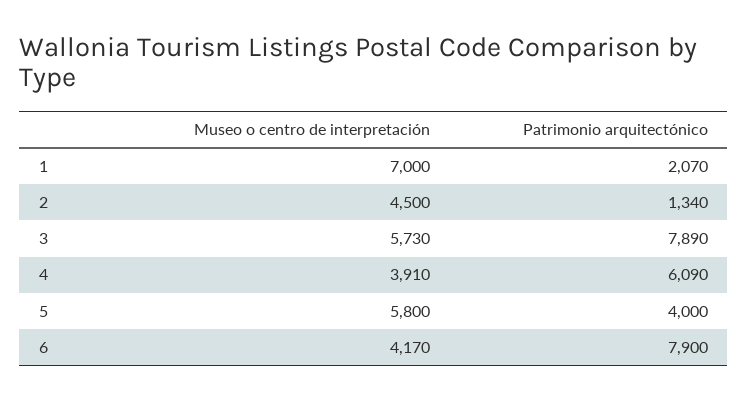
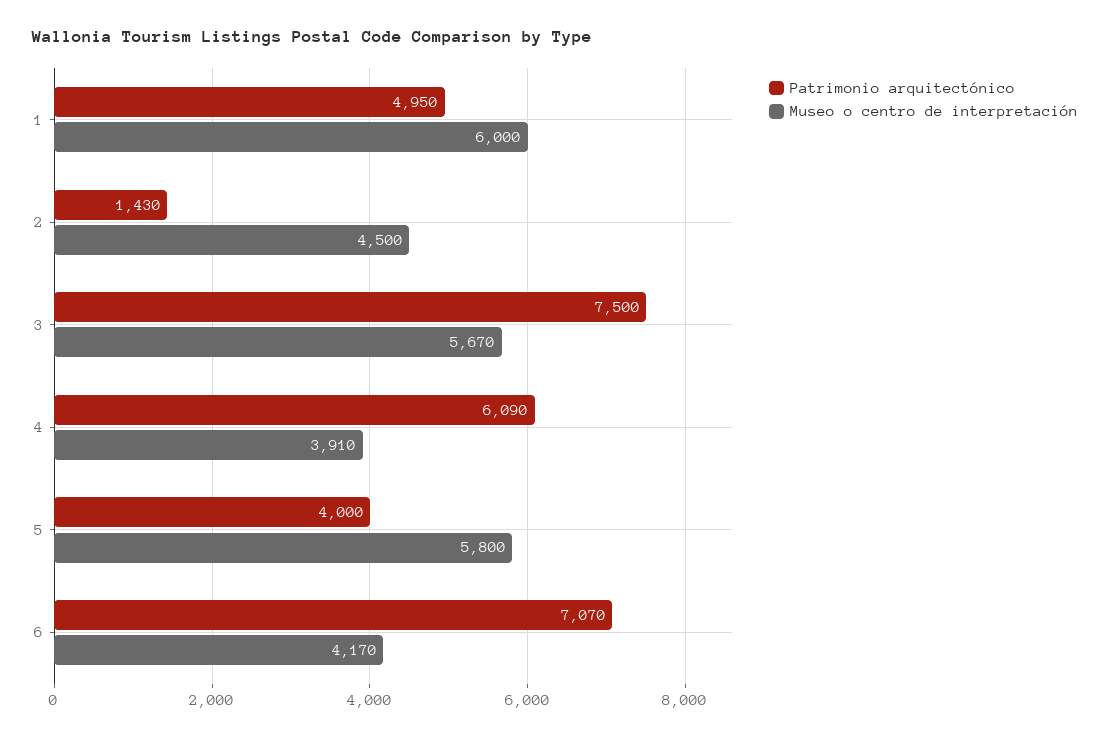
Museo o centro de interpretación, 1: 7000 -> 6000
Patrimonio arquitectónico, 1: 2070 -> 4950
Patrimonio arquitectónico, 2: 1340 -> 1430
Museo o centro de interpretación, 3: 5730 -> 5670
Patrimonio arquitectónico, 3: 7890 -> 7500
Patrimonio arquitectónico, 6: 7900 -> 7070

